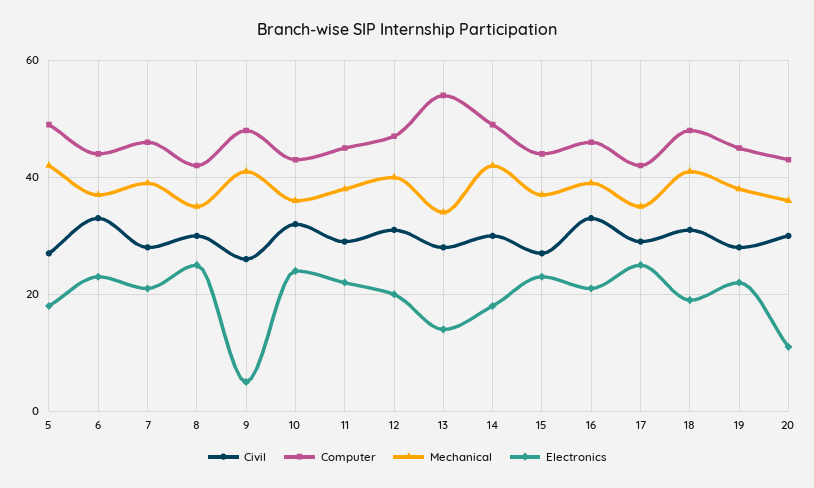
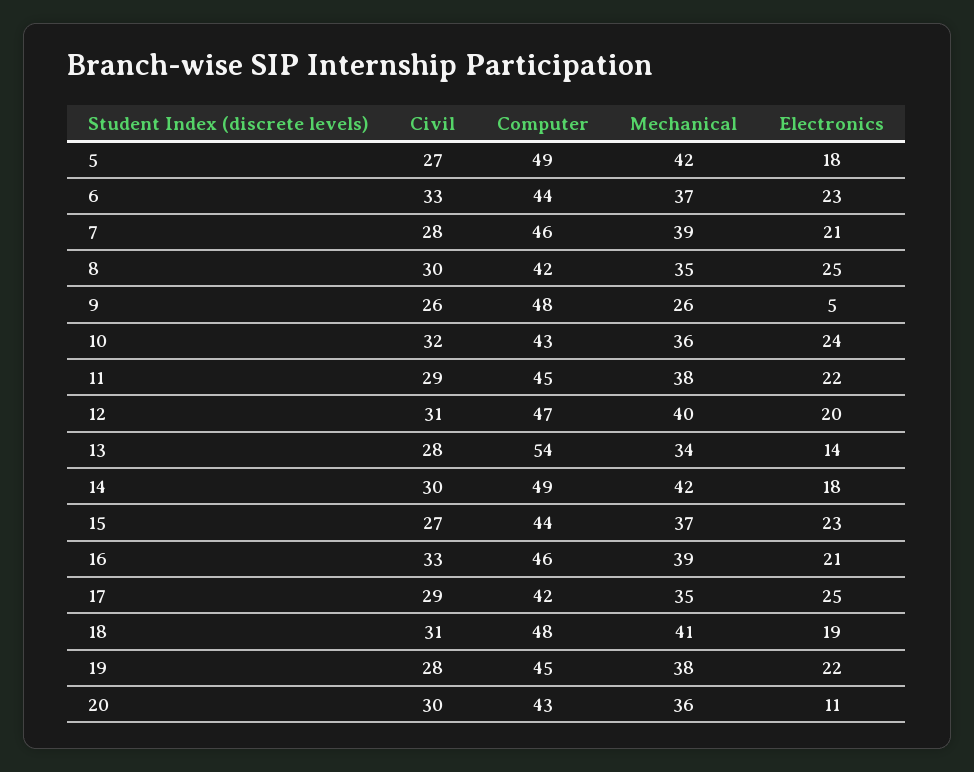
Mechanical, 9: 40 -> 26

